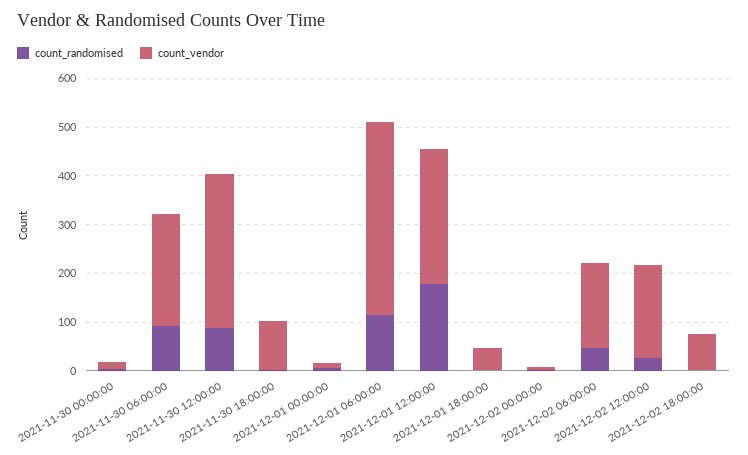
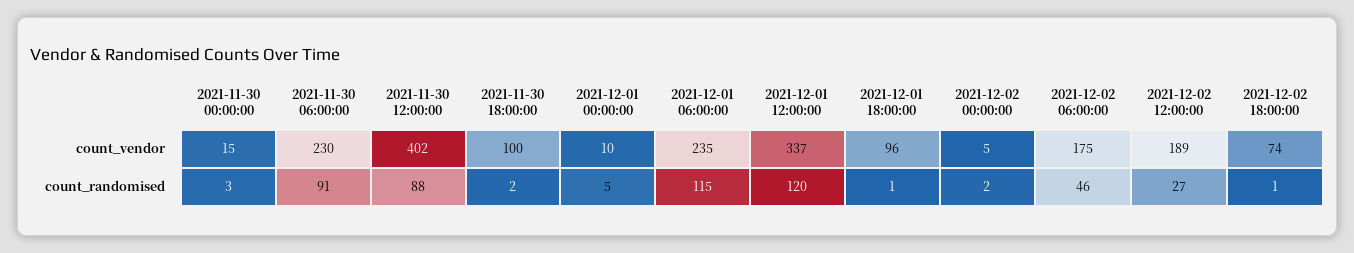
count_vendor, 2021-11-30 12:00:00: 320 -> 402
count_vendor, 2021-12-01 06:00:00: 400 -> 235
count_randomised, 2021-12-01 12:00:00: 180 -> 120
count_vendor, 2021-12-01 12:00:00: 280 -> 337
count_vendor, 2021-12-01 18:00:00: 40 -> 96

